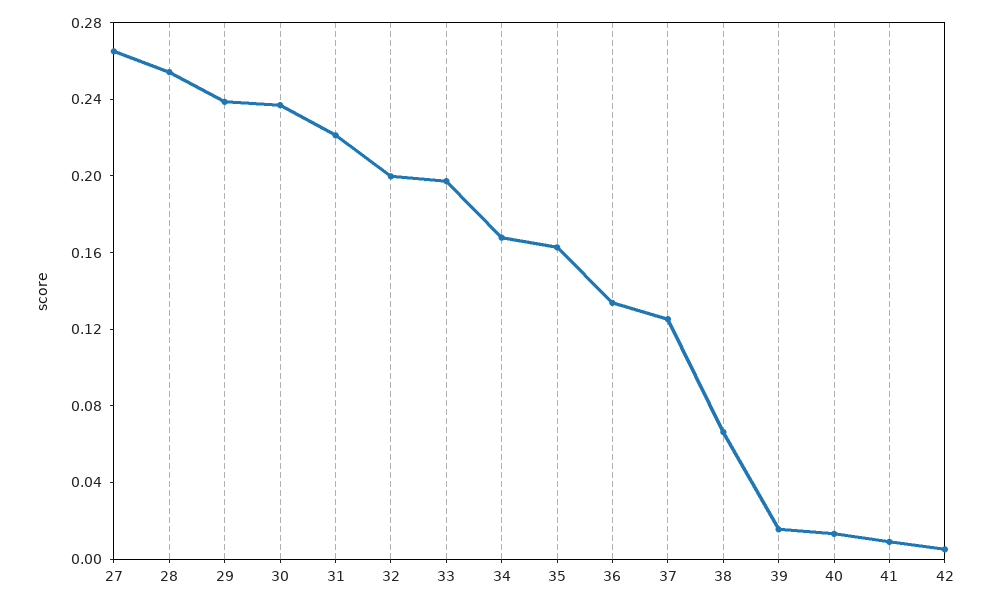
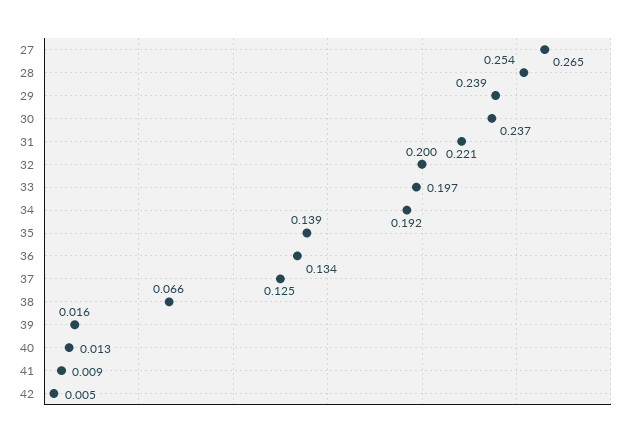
34: 0.17 -> 0.192
35: 0.16 -> 0.139

